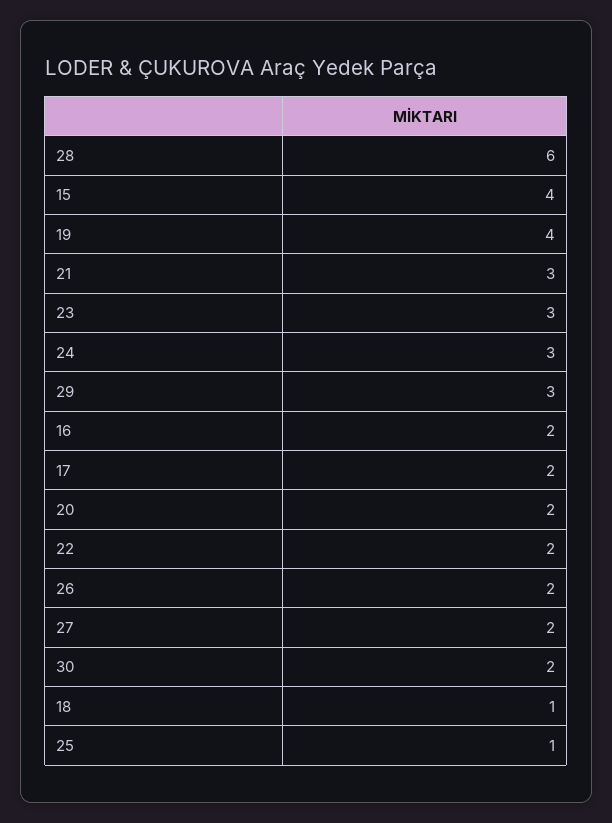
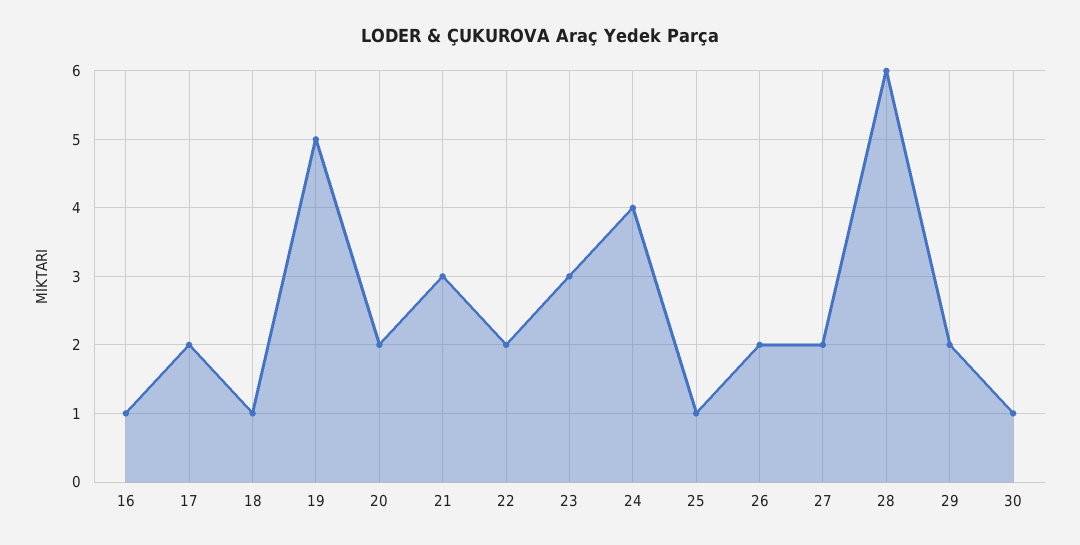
15: 4 -> none
19: 4 -> 5
24: 3 -> 4
29: 3 -> 2
16: 2 -> 1
30: 2 -> 1

